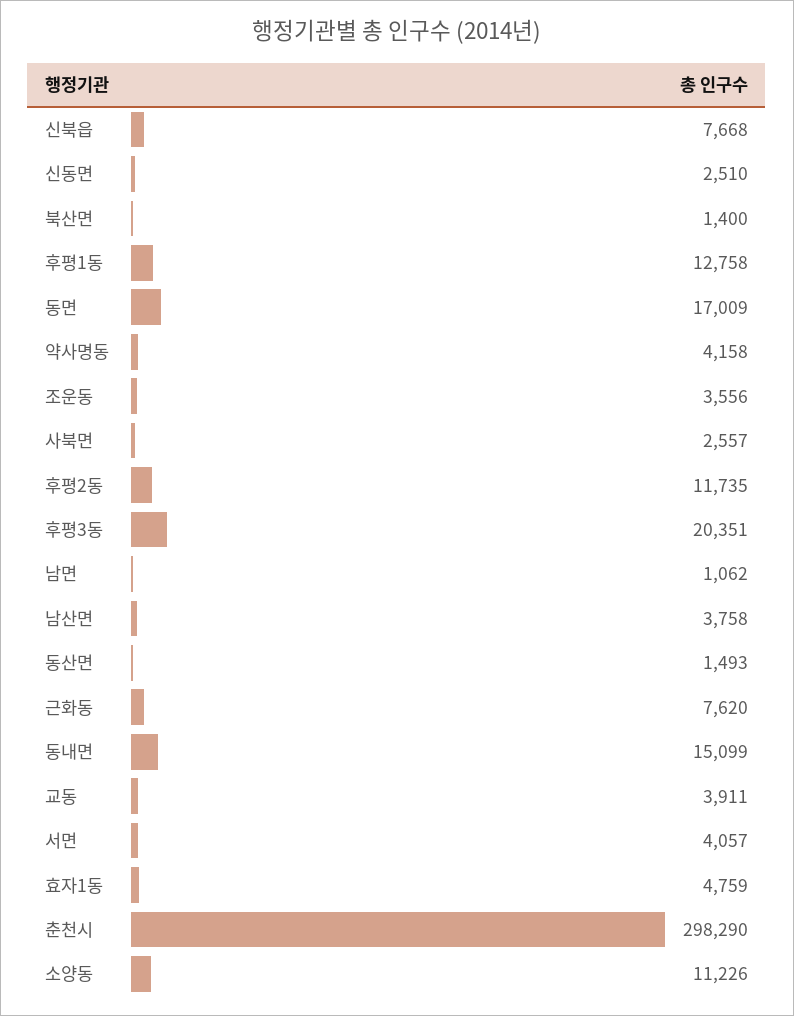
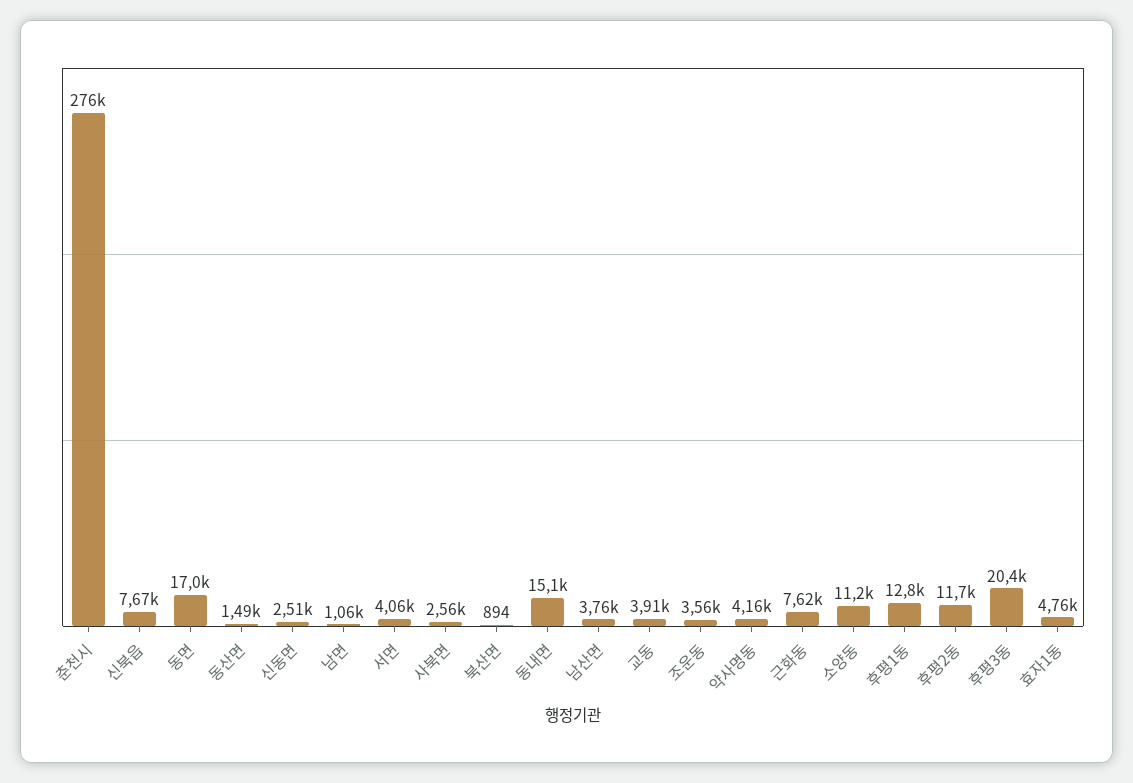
북산면: 1400 -> 894
춘천시: 298290 -> 276000

